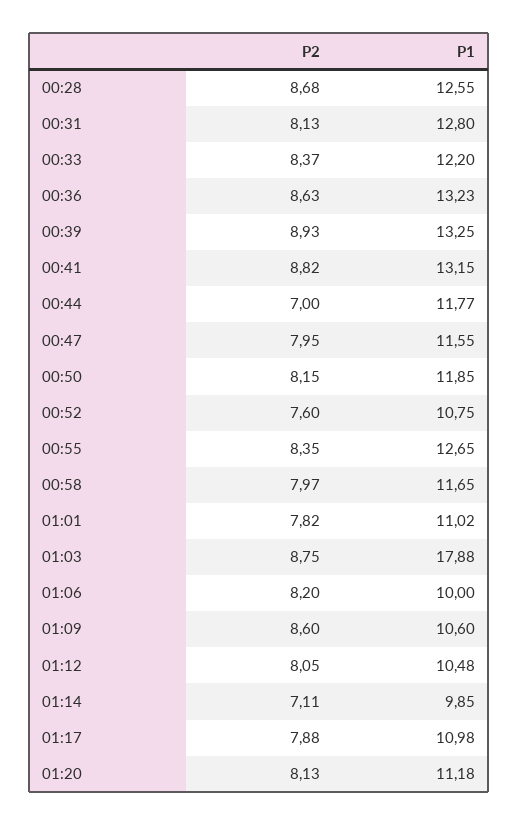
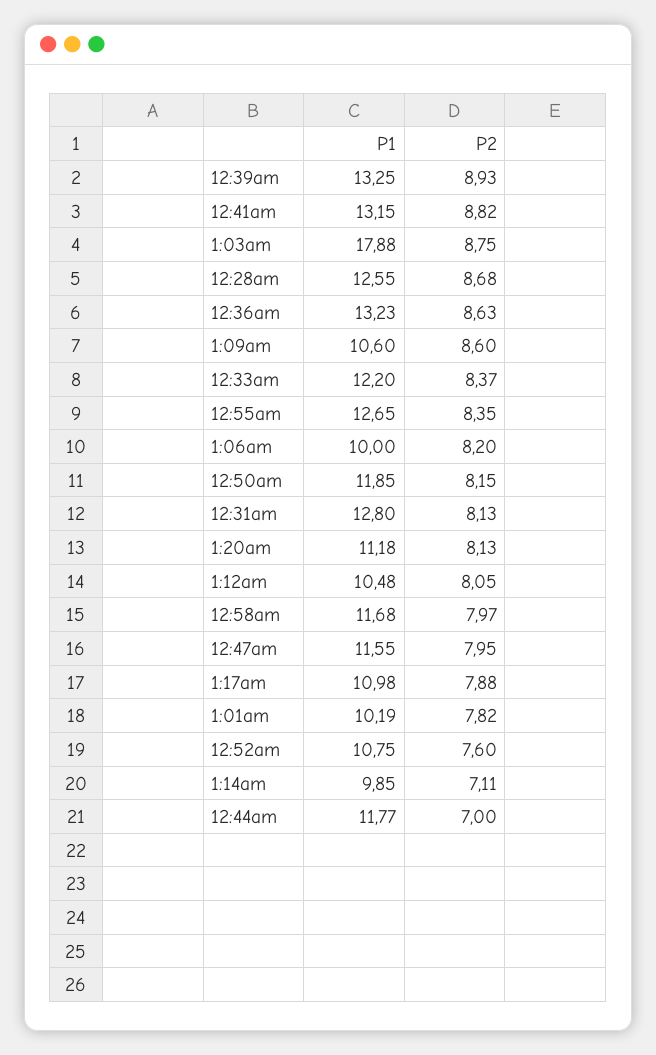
P1, 00:58: 11.65 -> 11.68
P1, 01:01: 11.02 -> 10.19

